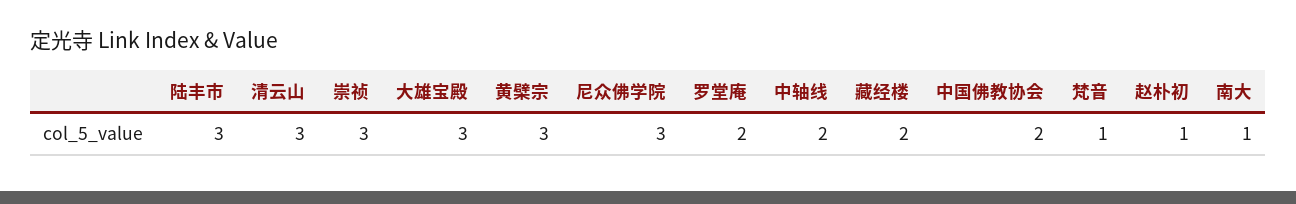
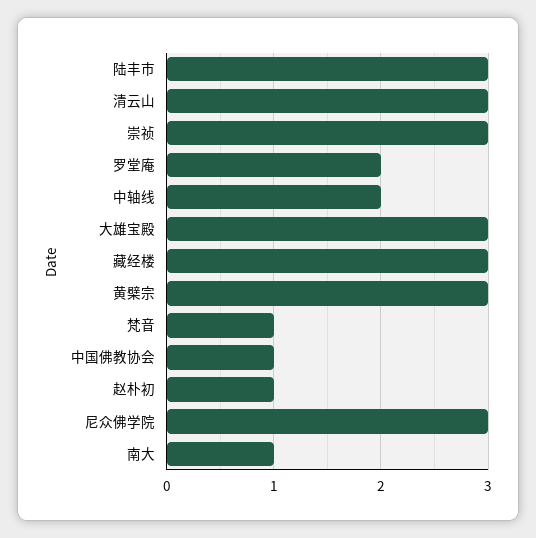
藏经楼: 2 -> 3
中国佛教协会: 2 -> 1

